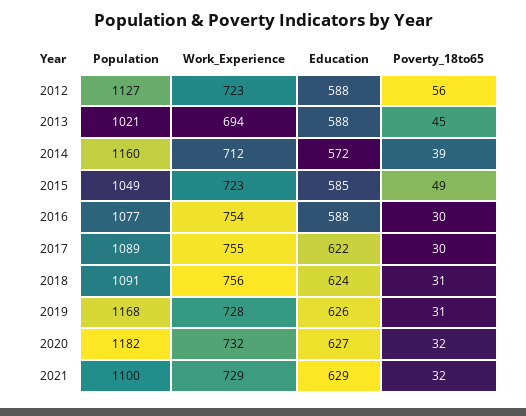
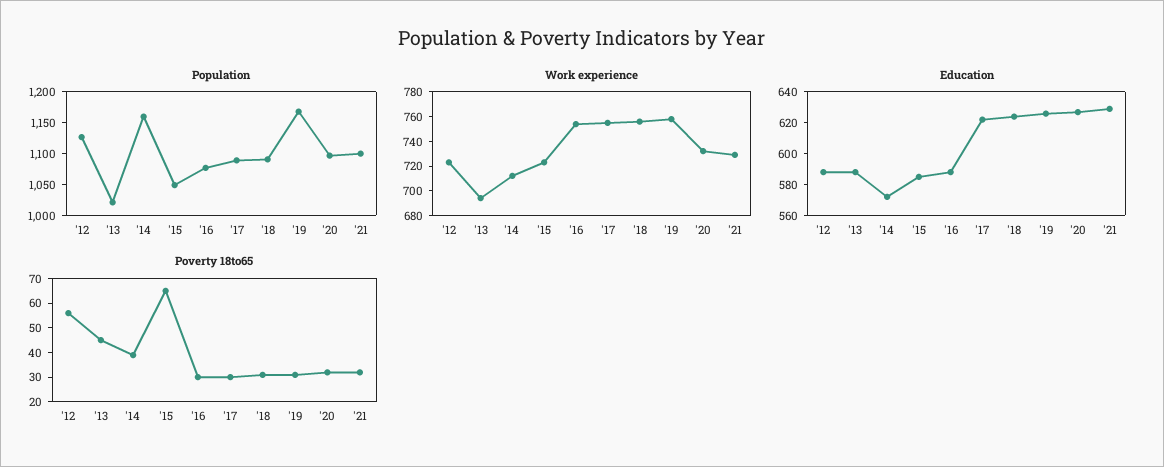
Poverty_18to65, 2015: 49 -> 65
Work_Experience, 2019: 728 -> 760
Population, 2020: 1182 -> 1100

